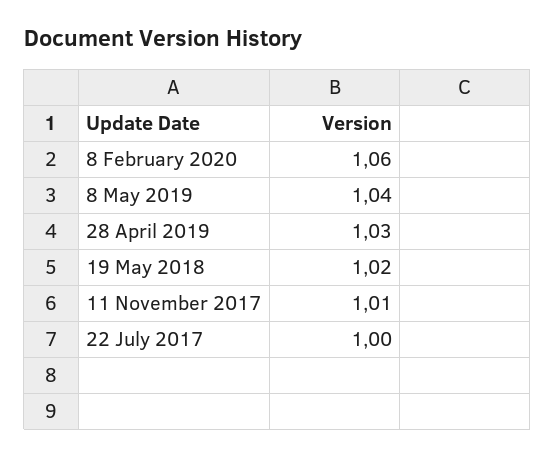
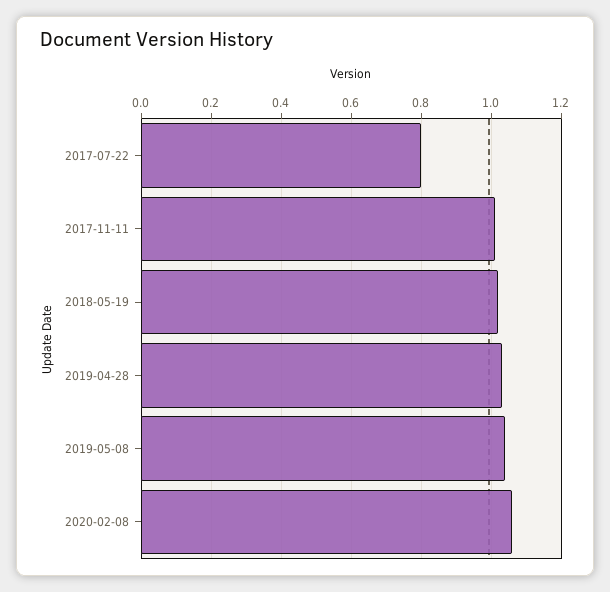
22 July 2017: 1 -> 0.8

